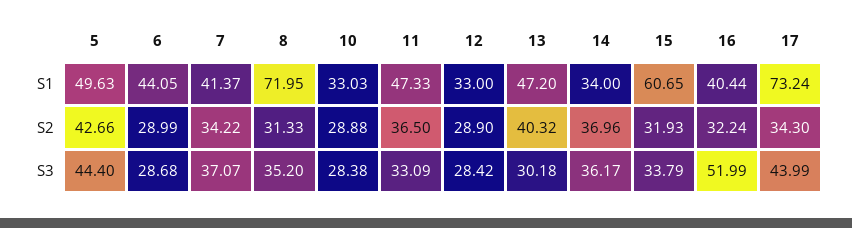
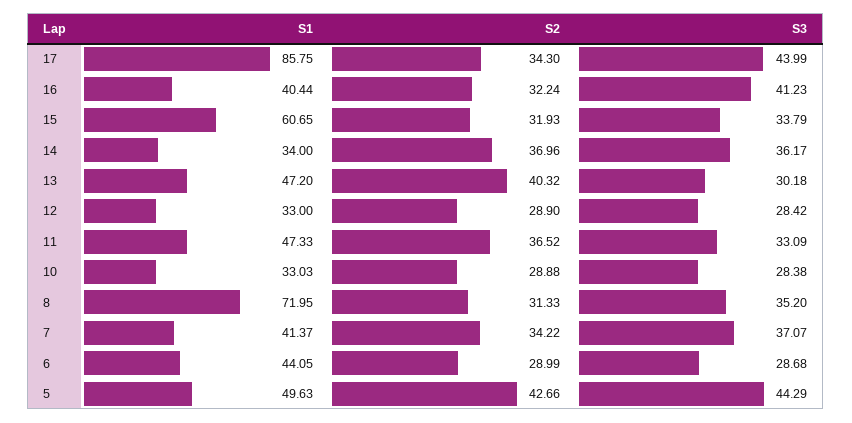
17, S1: 73.24 -> 85.75
11, S2: 36.5 -> 36.52
5, S3: 44.4 -> 44.29
16, S3: 51.99 -> 41.23

